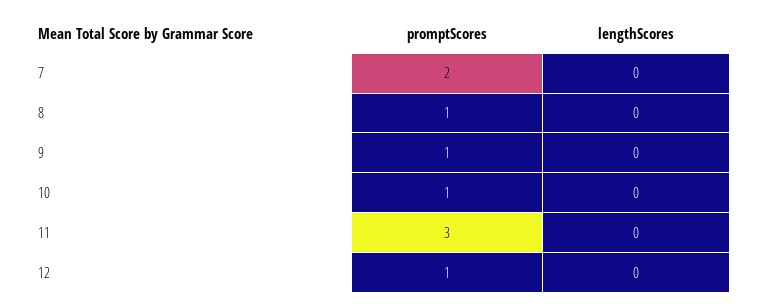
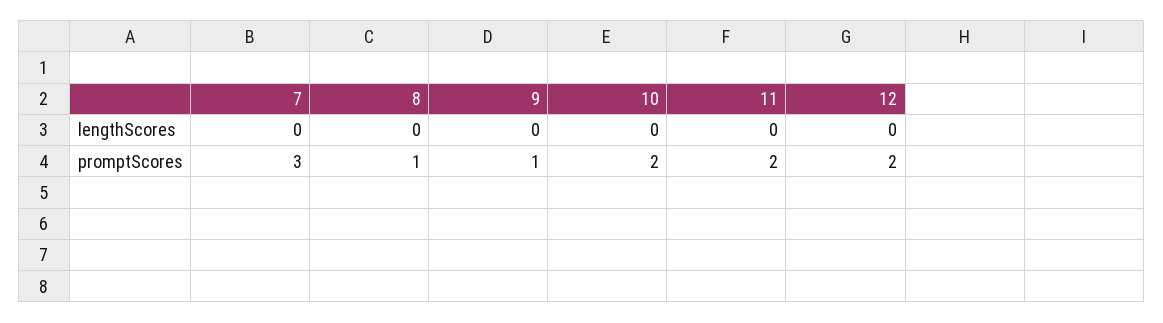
promptScores, 7: 2 -> 3
promptScores, 10: 1 -> 2
promptScores, 11: 3 -> 2
promptScores, 12: 1 -> 2

